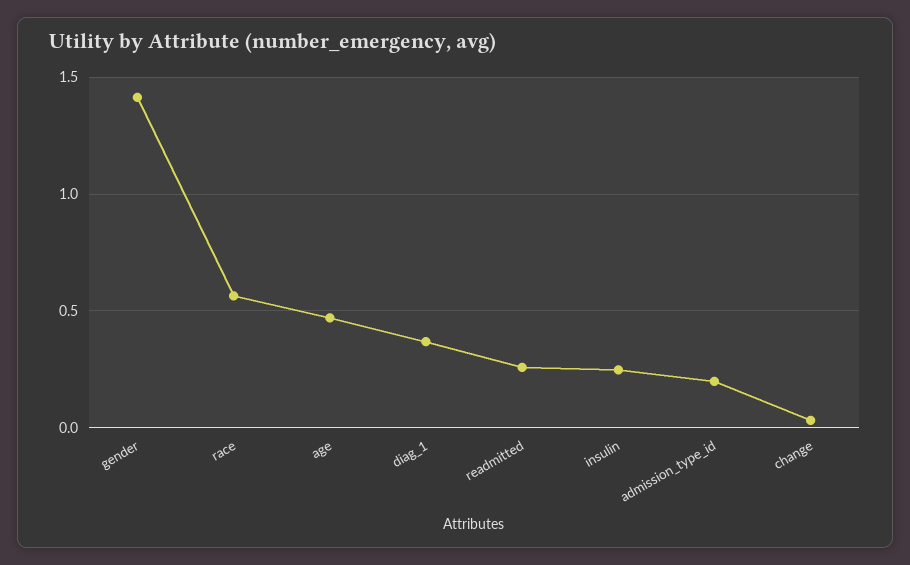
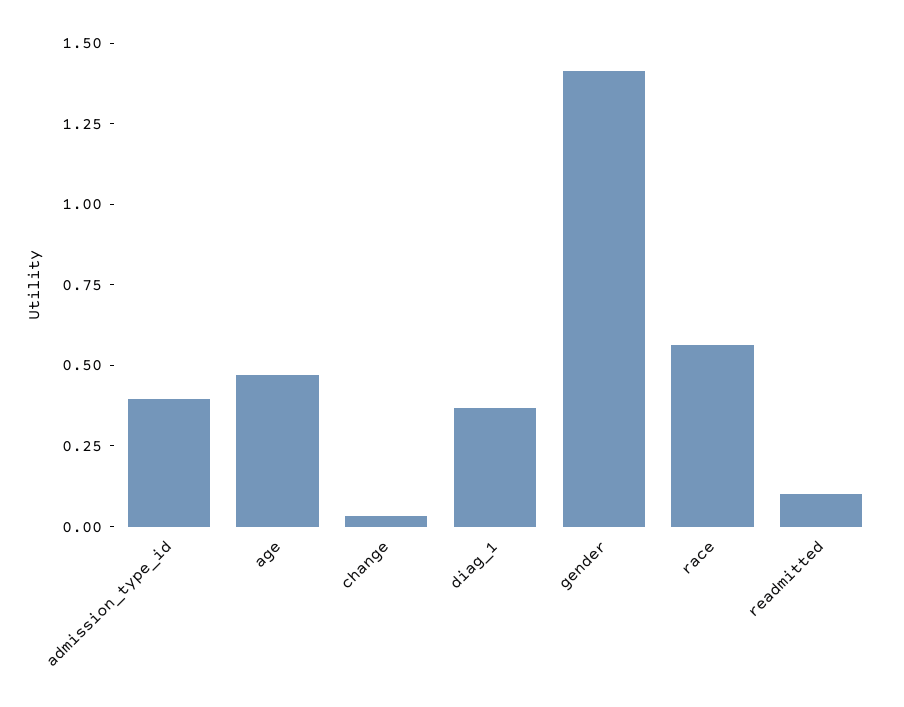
readmitted: 0.25 -> 0.1
insulin: 0.25 -> none
admission_type_id: 0.2 -> 0.4

